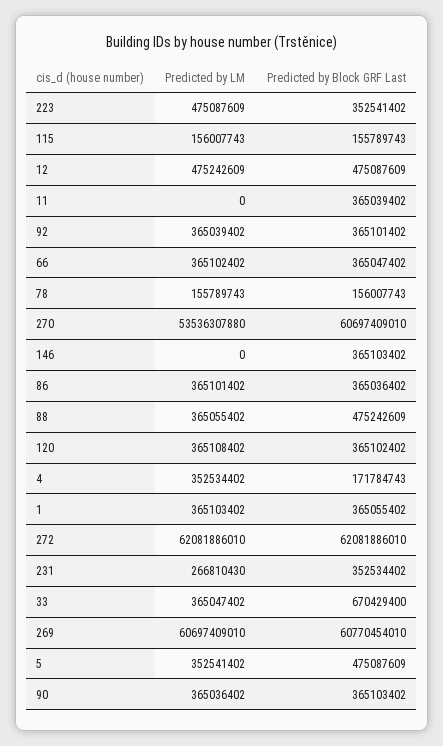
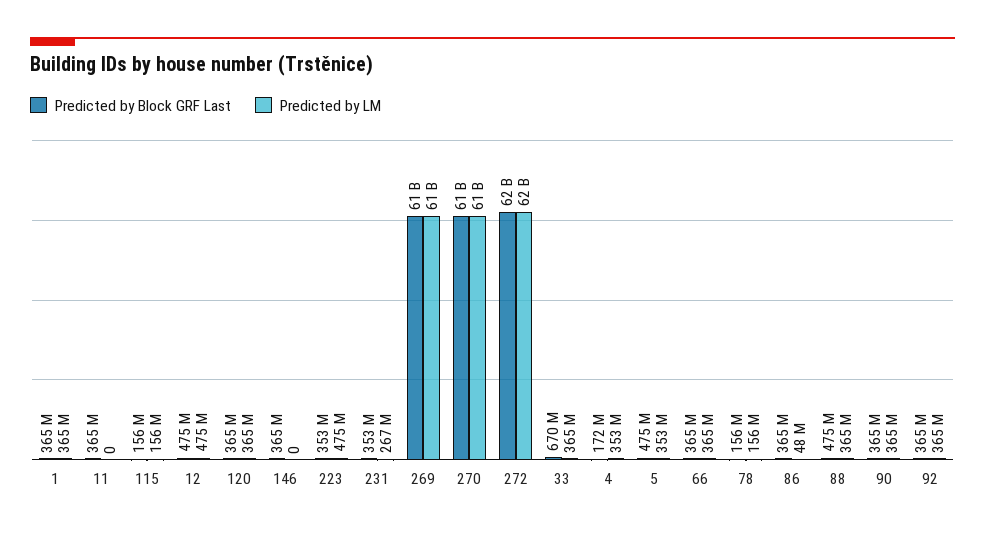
Predicted by LM, 270: 53536307880 -> 61000000000
Predicted by LM, 86: 365101402 -> 48000000

